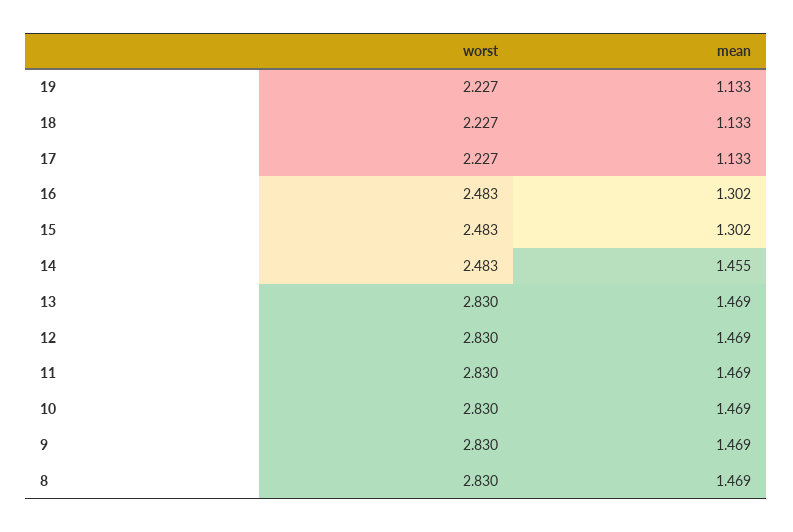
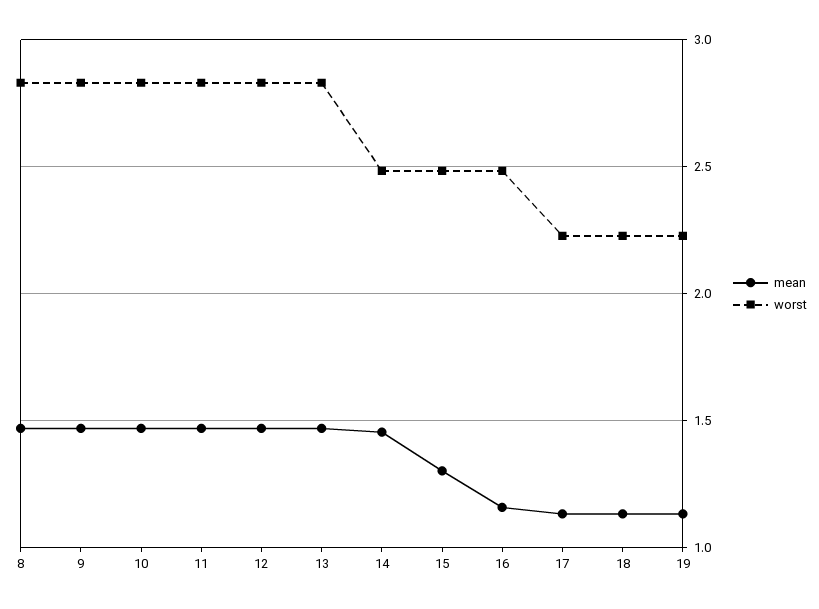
mean, 16: 1.302 -> 1.15

